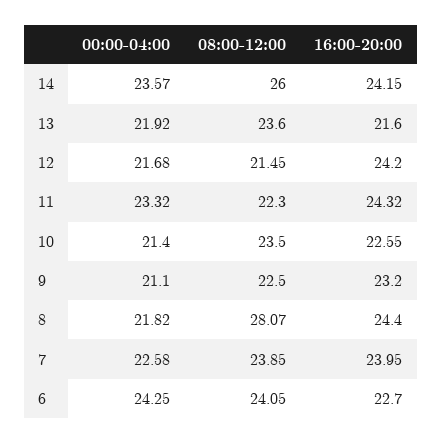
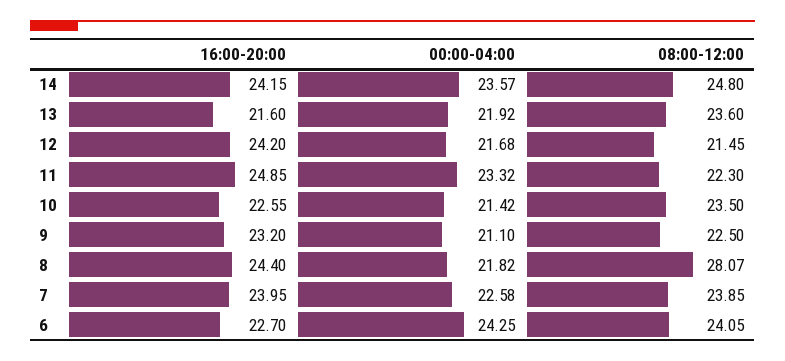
08:00-12:00, 14: 26 -> 24.8
16:00-20:00, 11: 24.32 -> 24.85
00:00-04:00, 10: 21.4 -> 21.42

